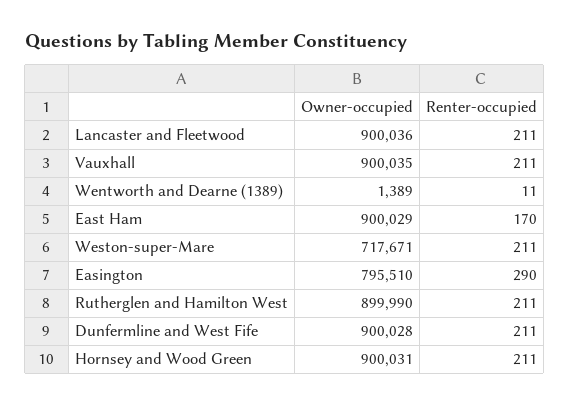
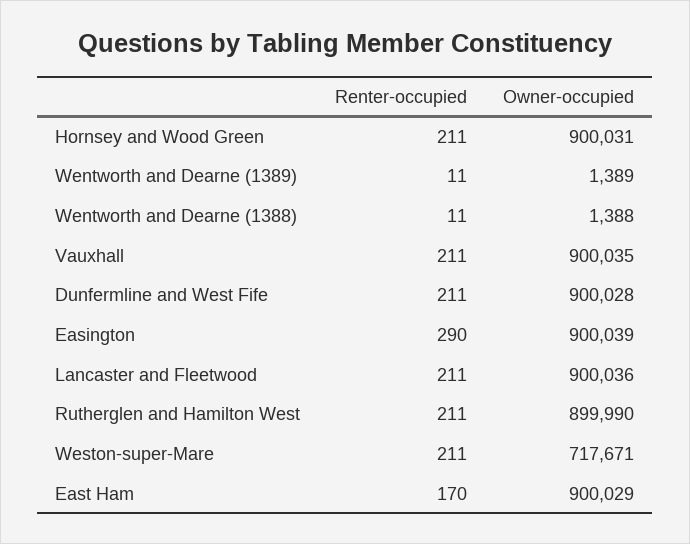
Owner-occupied, Easington: 795510 -> 900039
Renter-occupied, Wentworth and Dearne (1388): none -> 11
Owner-occupied, Wentworth and Dearne (1388): none -> 1388

